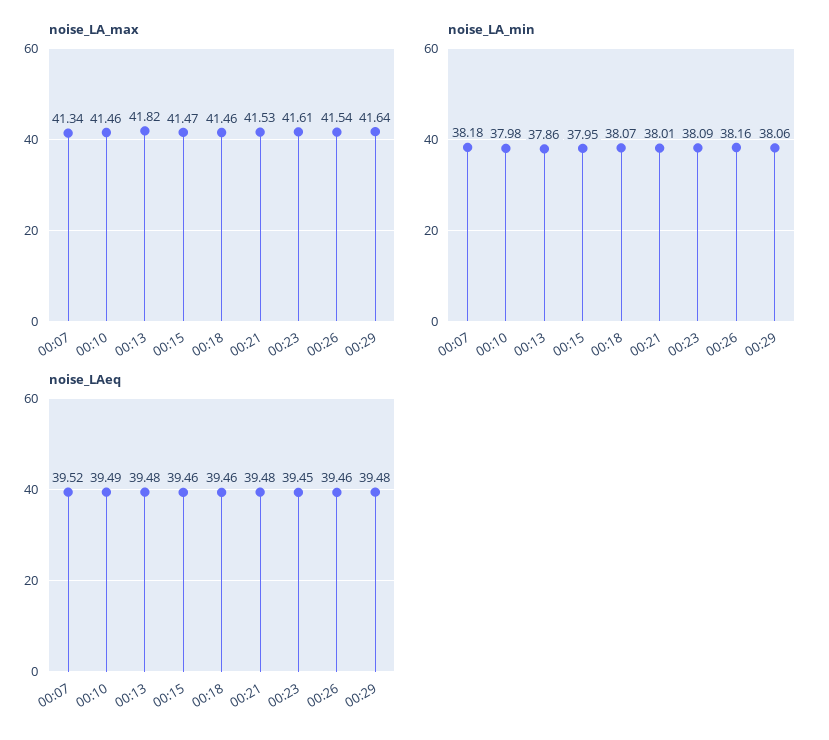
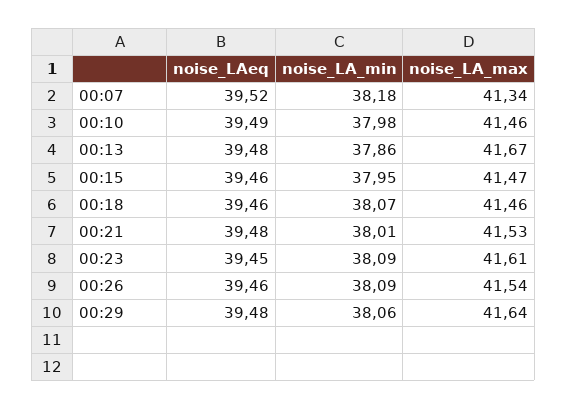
noise_LA_max, 00:13: 41.82 -> 41.67
noise_LA_min, 00:26: 38.16 -> 38.09

